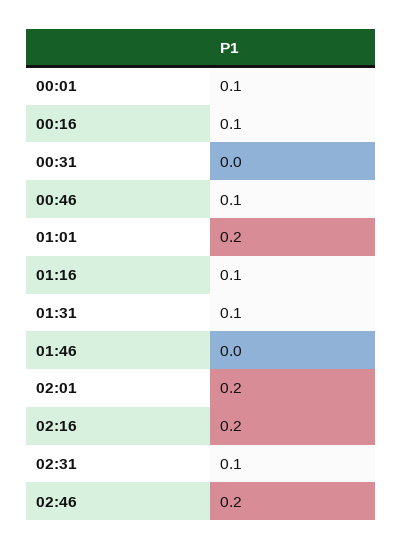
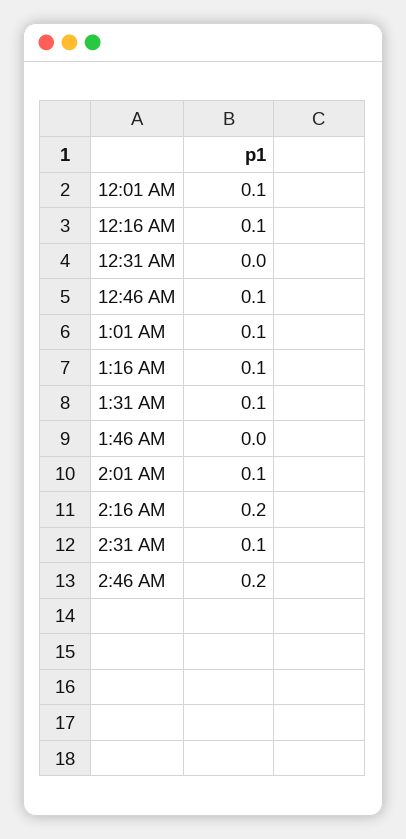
01:01: 0.2 -> 0.1
02:01: 0.2 -> 0.1

